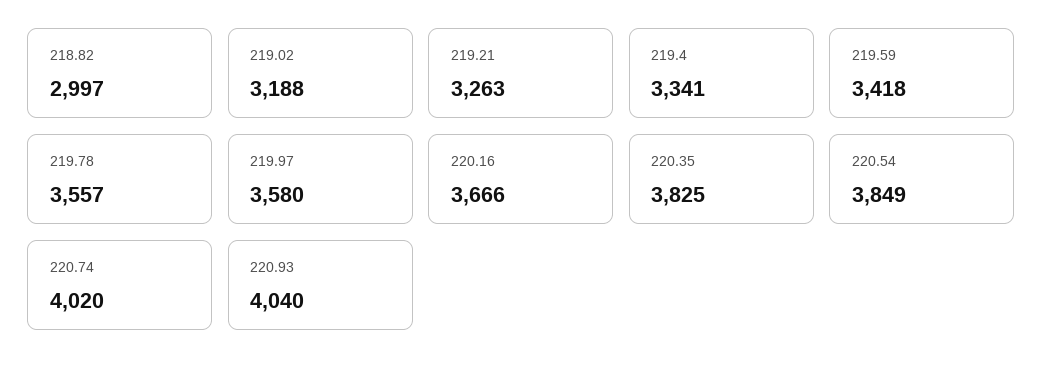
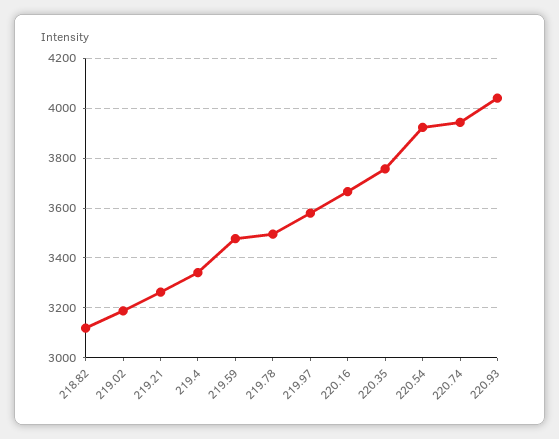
218.82: 2997 -> 3125
219.59: 3418 -> 3475
219.78: 3557 -> 3500
220.35: 3825 -> 3750
220.54: 3849 -> 3925
220.74: 4020 -> 3950

